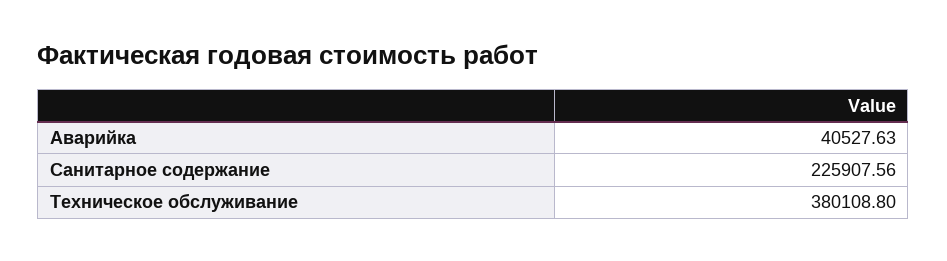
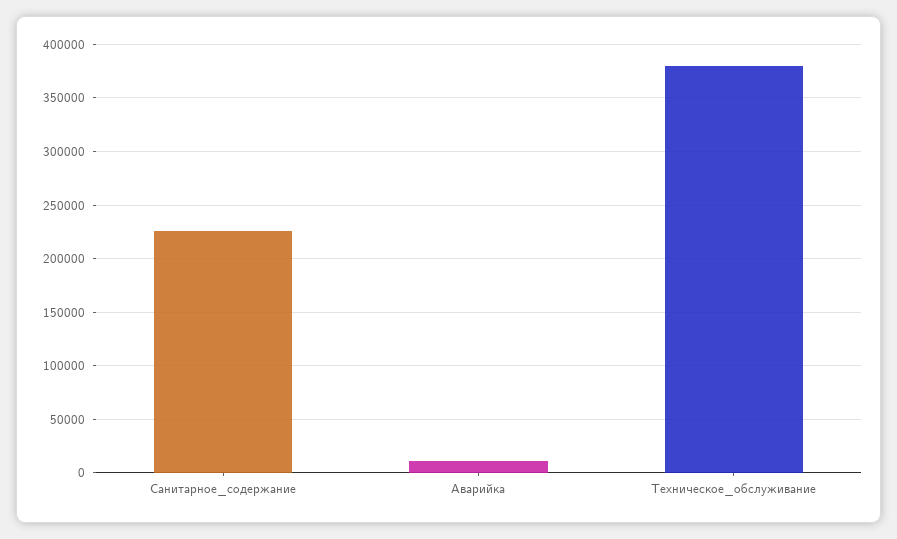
Аварийка: 40527.63 -> 10000

